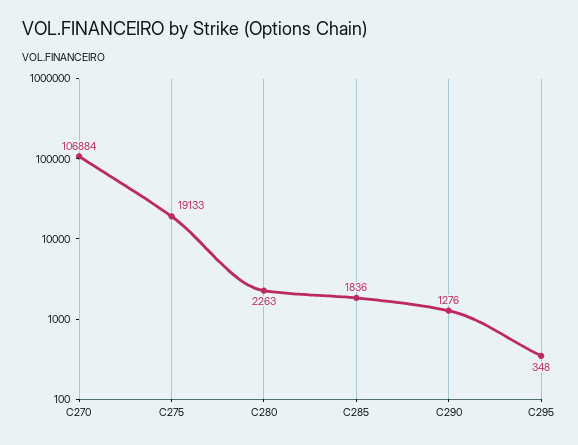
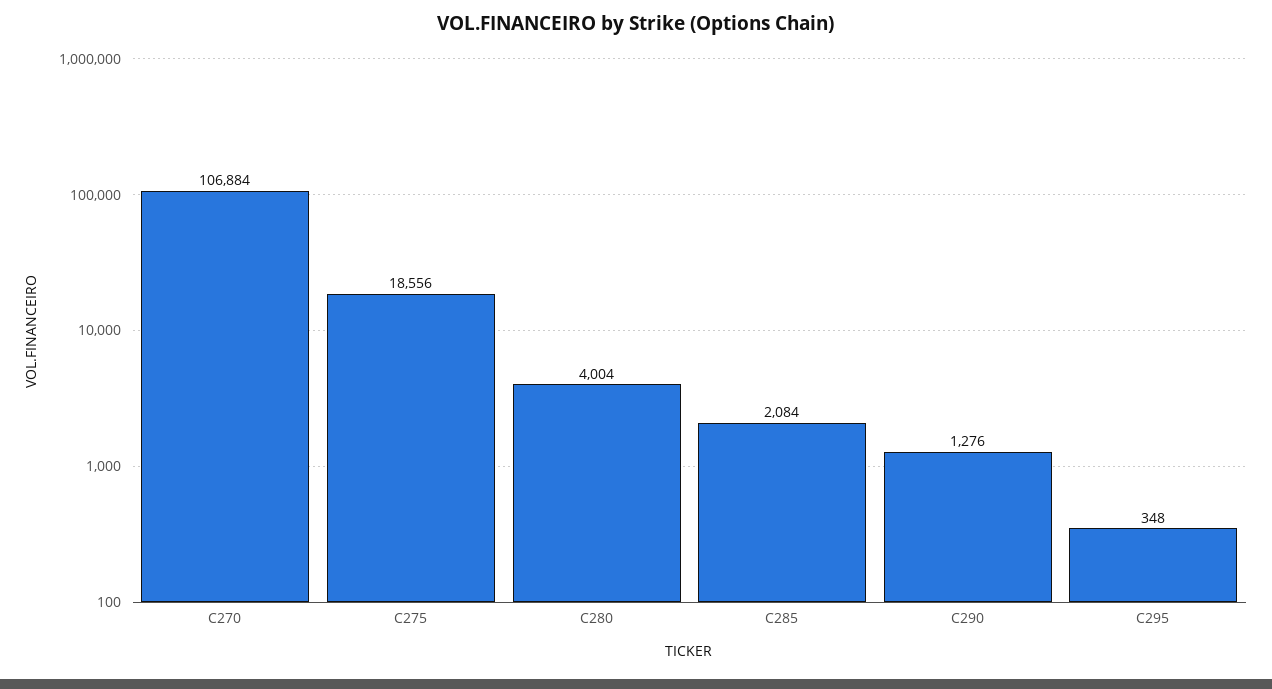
C275: 19133 -> 18556
C280: 2263 -> 4004
C285: 1836 -> 2084

